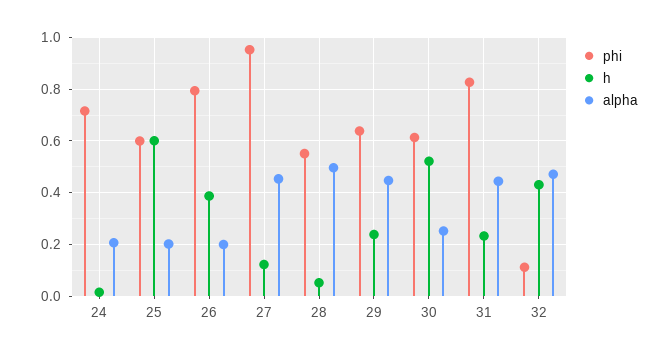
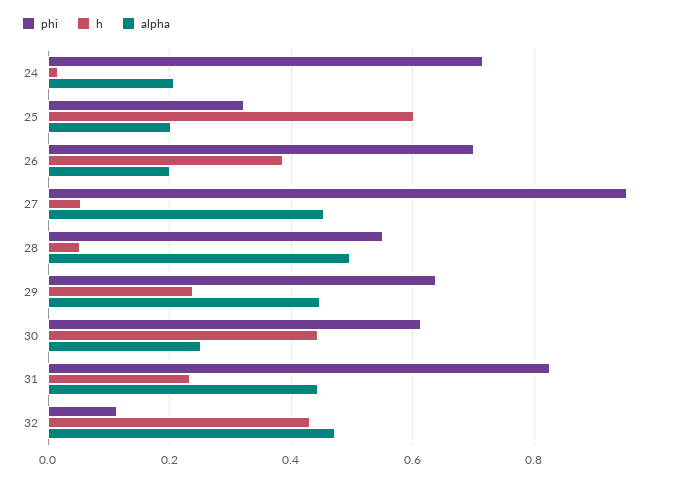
phi, 25: 0.6 -> 0.32
phi, 26: 0.8 -> 0.7
h, 27: 0.125 -> 0.06
h, 30: 0.525 -> 0.44

